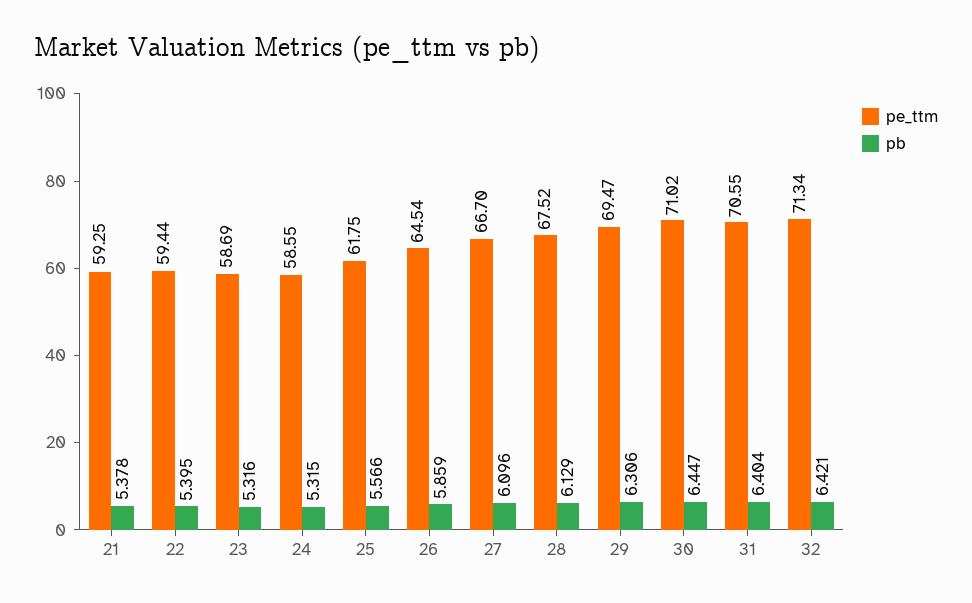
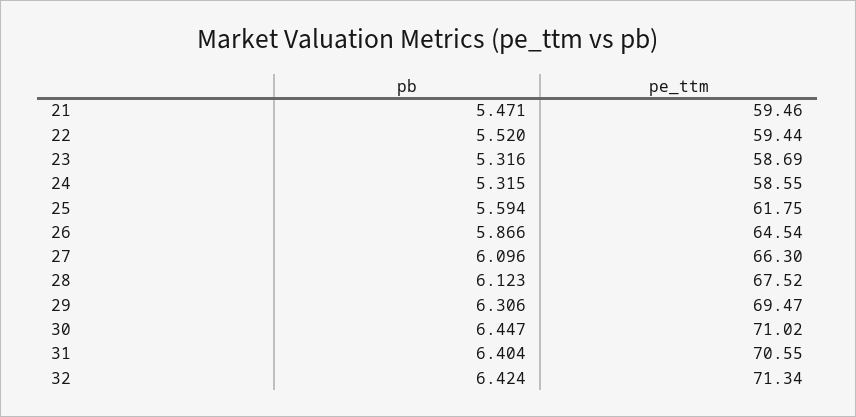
pe_ttm, 21: 59.25 -> 59.46
pb, 21: 5.378 -> 5.471
pb, 22: 5.395 -> 5.52
pb, 25: 5.566 -> 5.594
pb, 26: 5.859 -> 5.866
pe_ttm, 27: 66.7 -> 66.3
pb, 28: 6.129 -> 6.123
pb, 32: 6.421 -> 6.424

